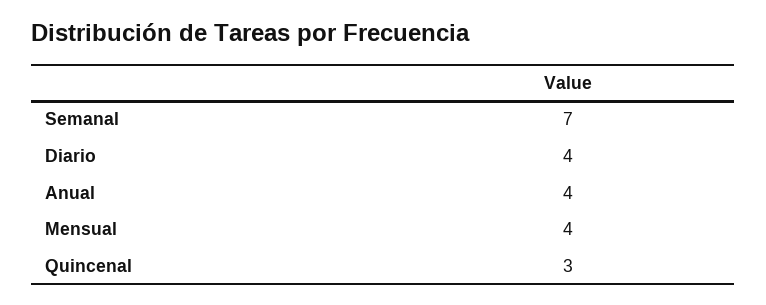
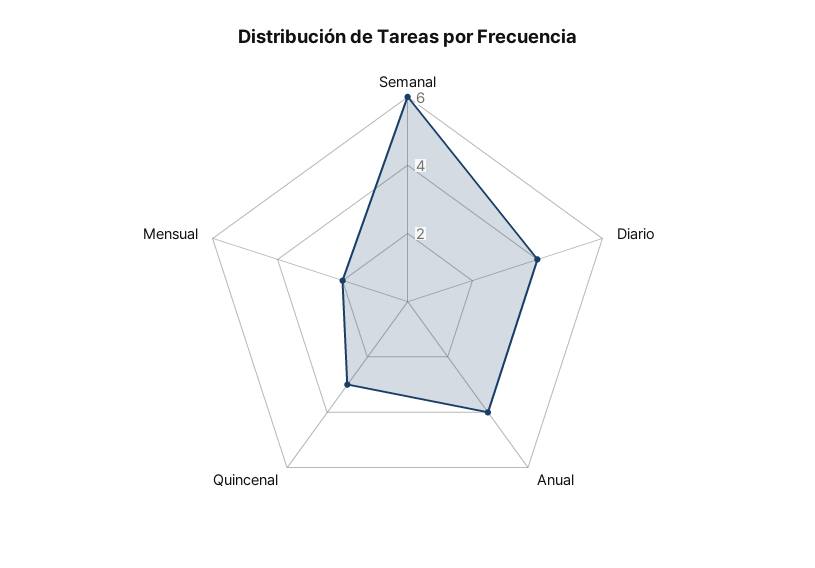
Semanal: 7 -> 6
Mensual: 4 -> 2

